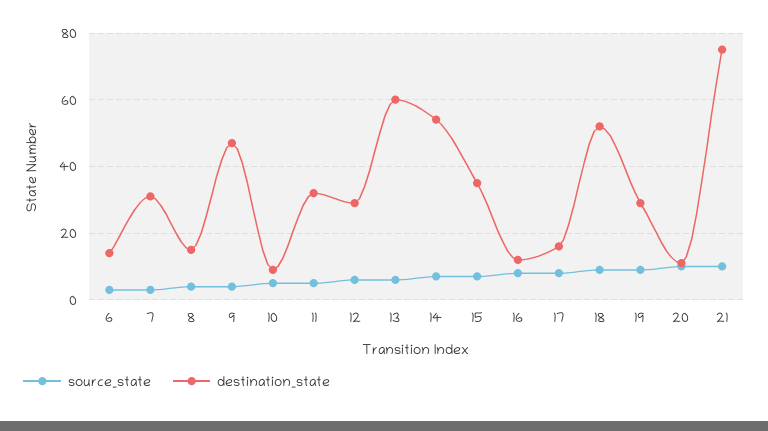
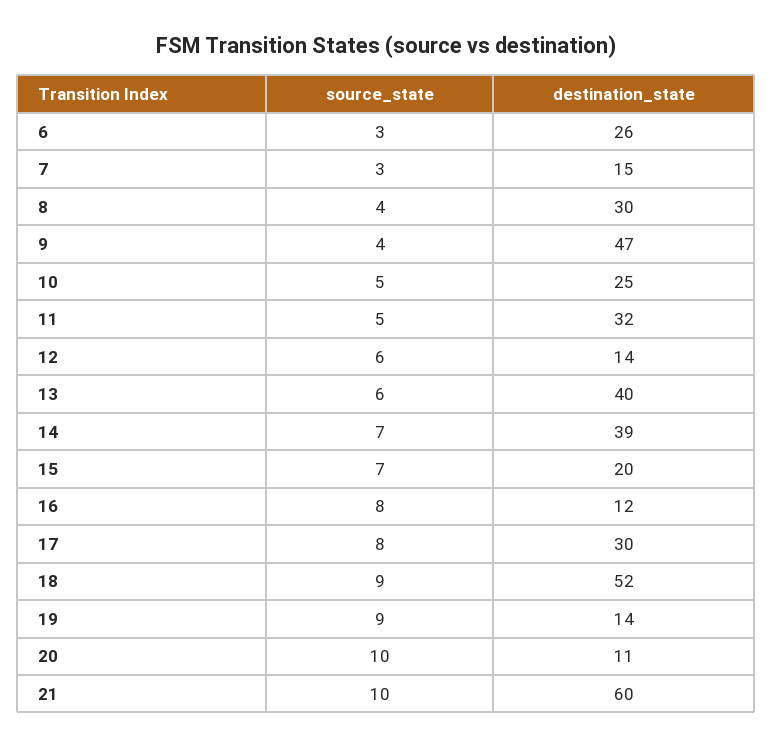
destination_state, 6: 15 -> 26
destination_state, 7: 30 -> 15
destination_state, 8: 15 -> 30
destination_state, 10: 10 -> 25
destination_state, 12: 30 -> 14
destination_state, 13: 60 -> 40
destination_state, 14: 55 -> 39
destination_state, 15: 35 -> 20
destination_state, 17: 15 -> 30
destination_state, 19: 30 -> 14
destination_state, 21: 75 -> 60

